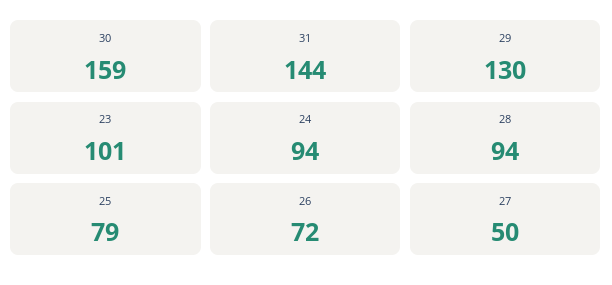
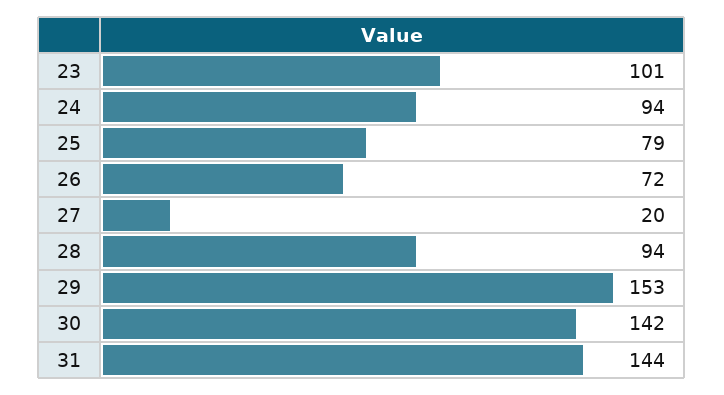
30: 159 -> 142
29: 130 -> 153
27: 50 -> 20

